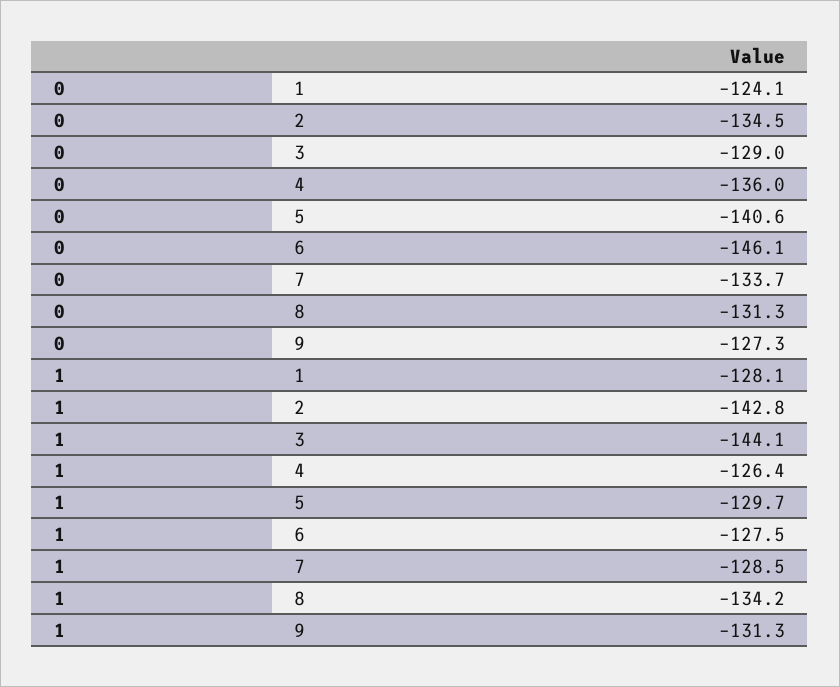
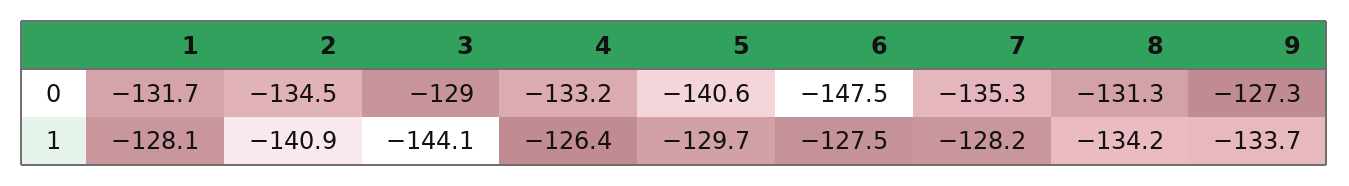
0, 1: -124.1 -> -131.7
0, 4: -136 -> -133.2
0, 6: -146.1 -> -147.5
0, 7: -133.7 -> -135.3
1, 2: -142.8 -> -140.9
1, 7: -128.5 -> -128.2
1, 9: -131.3 -> -133.7

